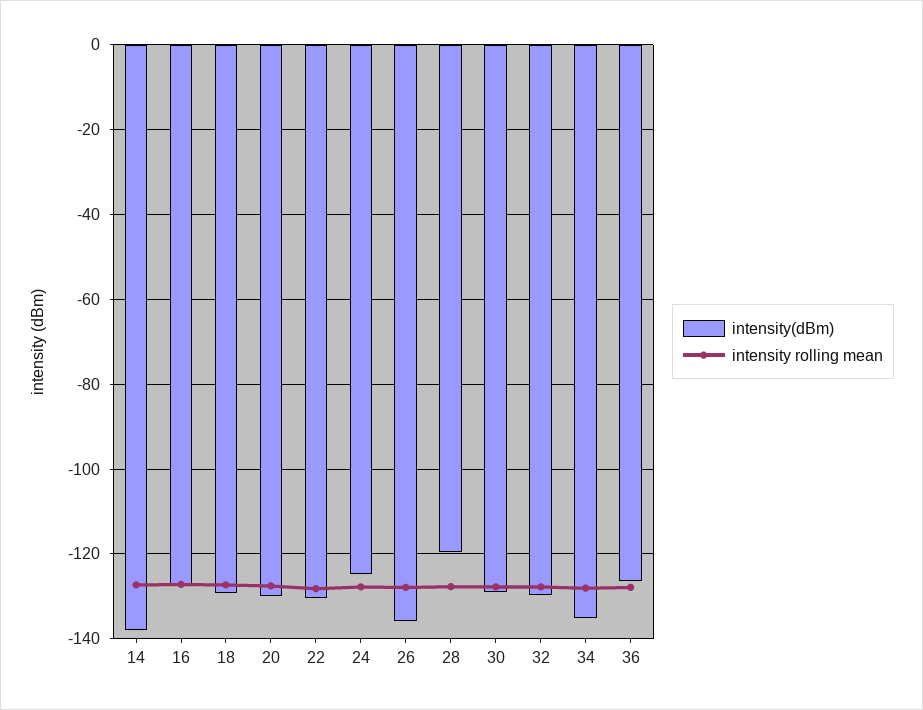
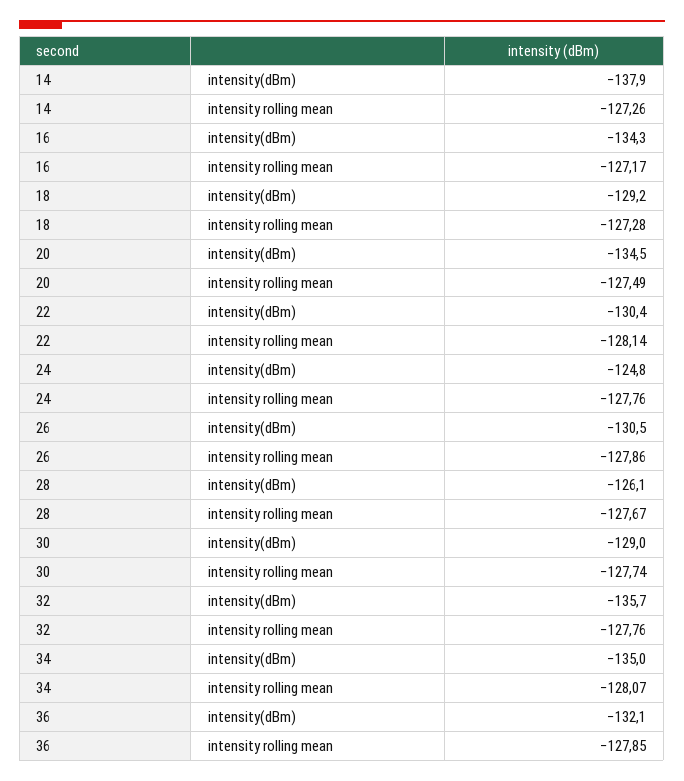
intensity(dBm), 16: -128 -> -134.3
intensity(dBm), 20: -130 -> -134.5
intensity(dBm), 26: -136 -> -130.5
intensity(dBm), 28: -120 -> -126.1
intensity(dBm), 32: -130 -> -135.7
intensity(dBm), 36: -126 -> -132.1

